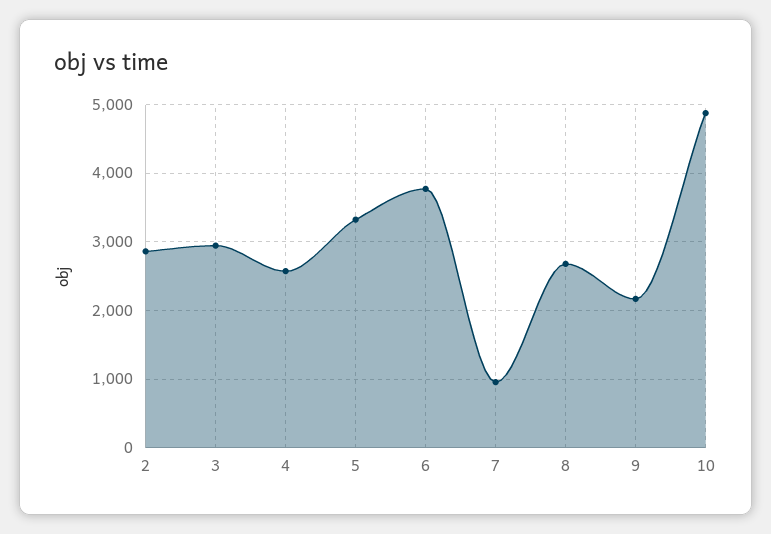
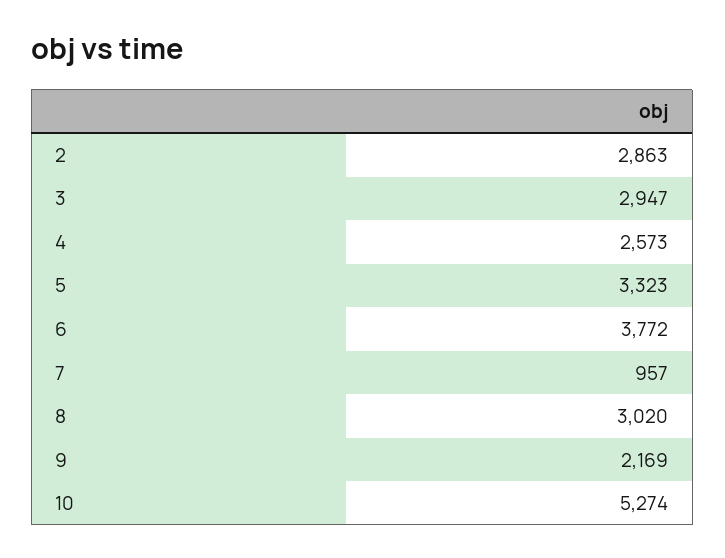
8: 2700 -> 3020
10: 4900 -> 5274

